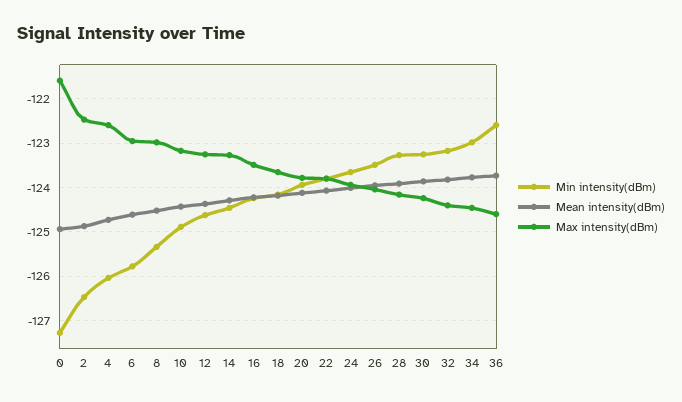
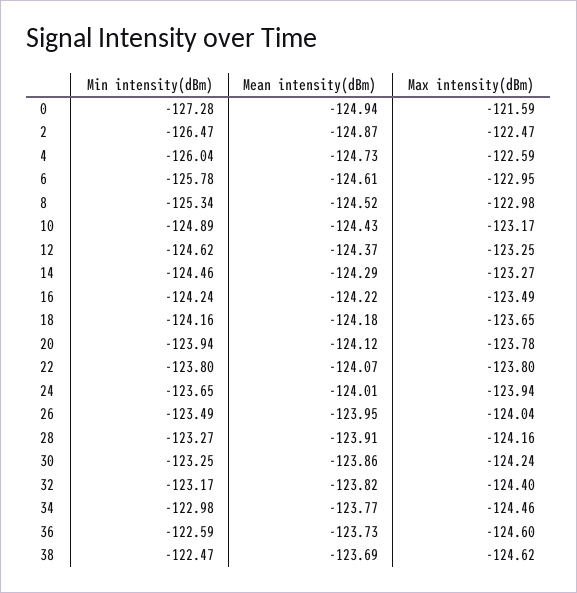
Min intensity(dBm), 38: none -> -122.47
Mean intensity(dBm), 38: none -> -123.69
Max intensity(dBm), 38: none -> -124.62

